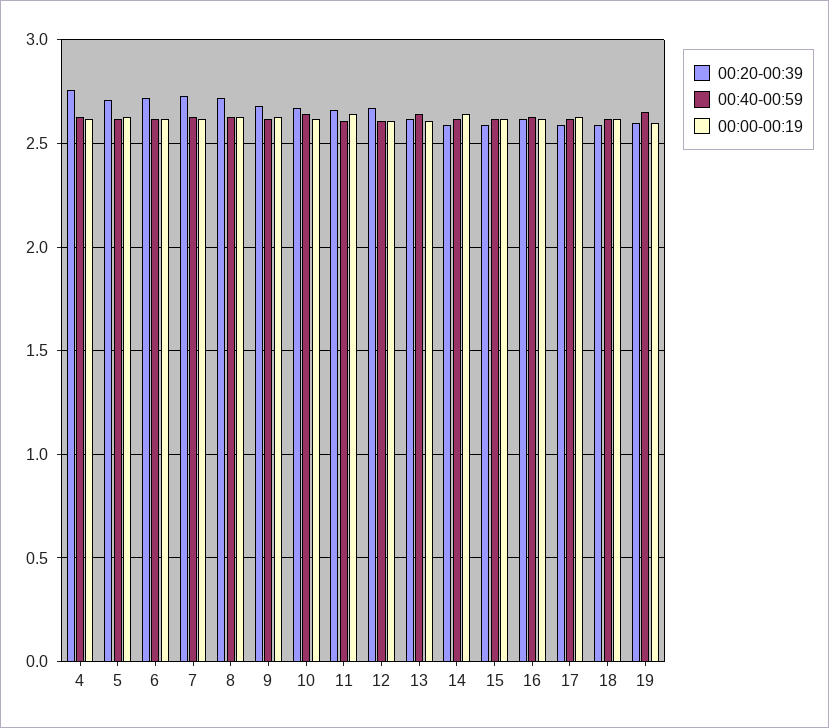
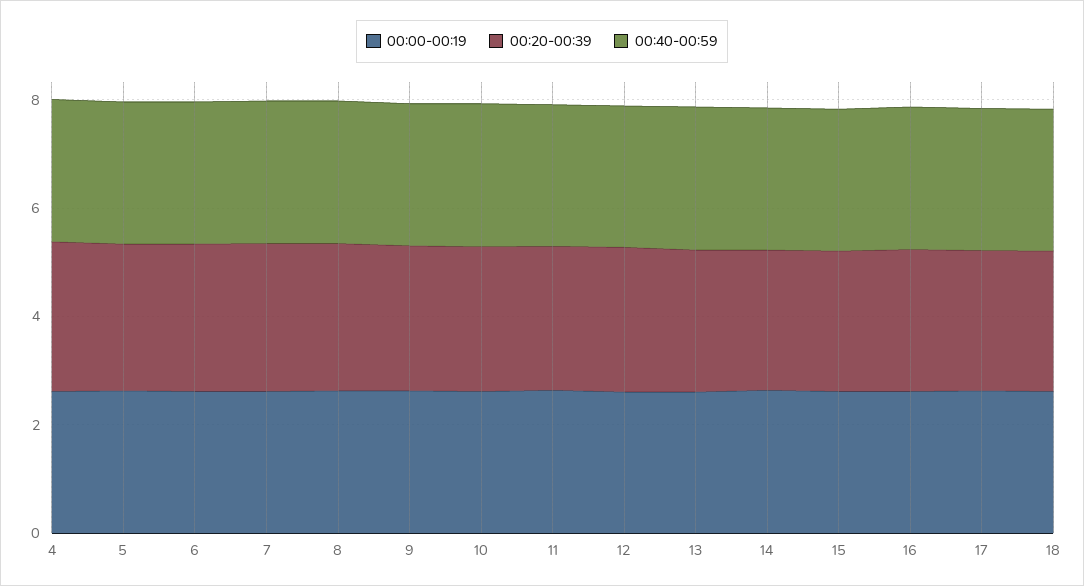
00:20-00:39, 19: 2.6 -> none
00:40-00:59, 19: 2.65 -> none
00:00-00:19, 19: 2.6 -> none

